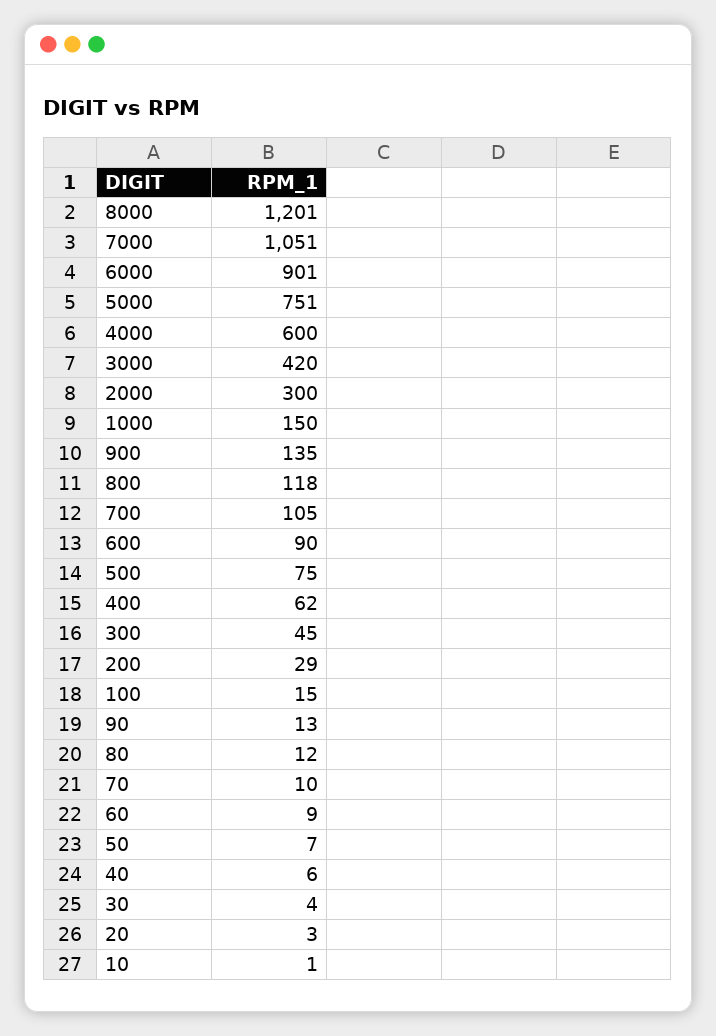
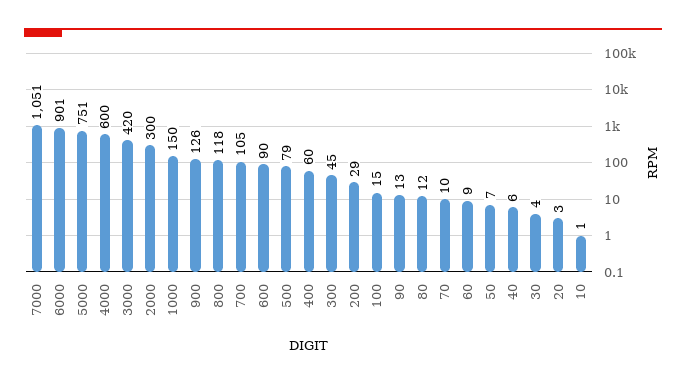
8000: 1201 -> none
900: 135 -> 126
500: 75 -> 79
400: 62 -> 60

